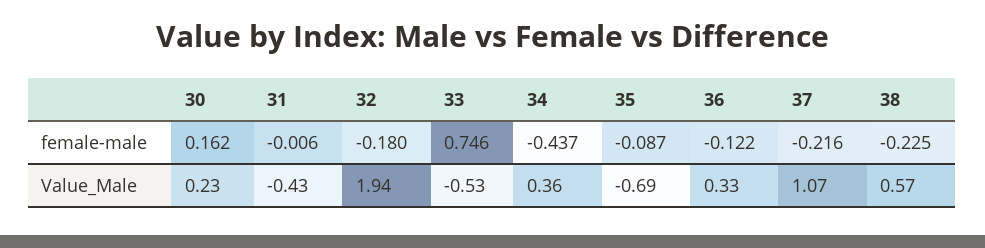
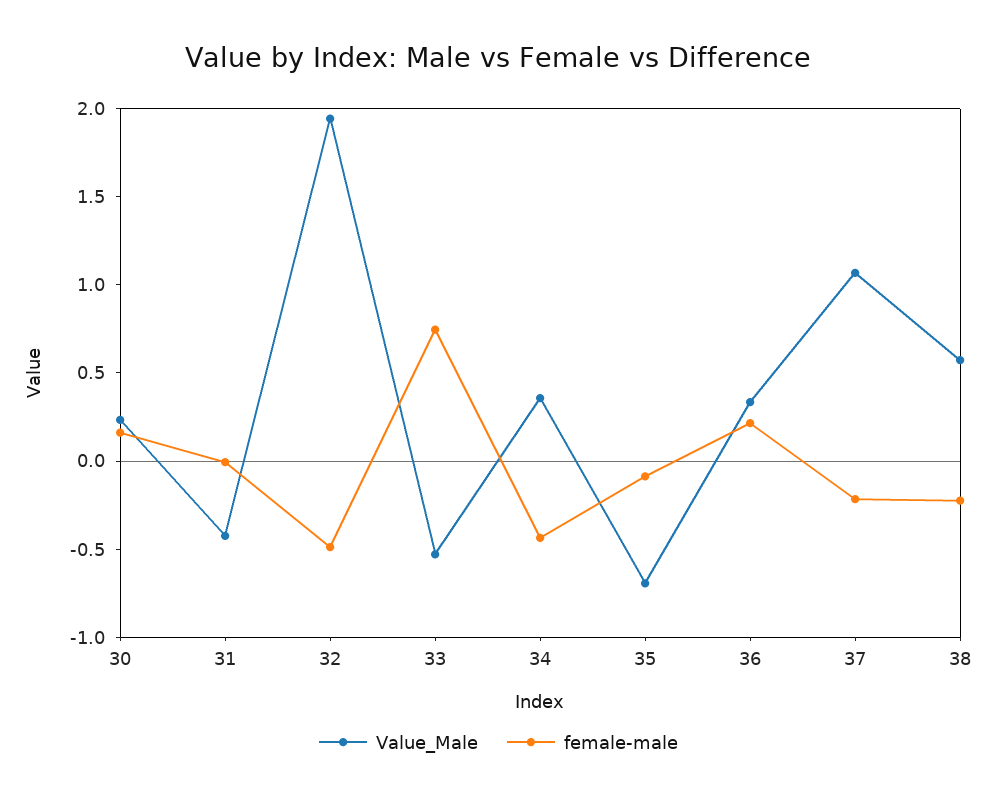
female-male, 32: -0.18 -> -0.5
female-male, 36: -0.122 -> 0.2

